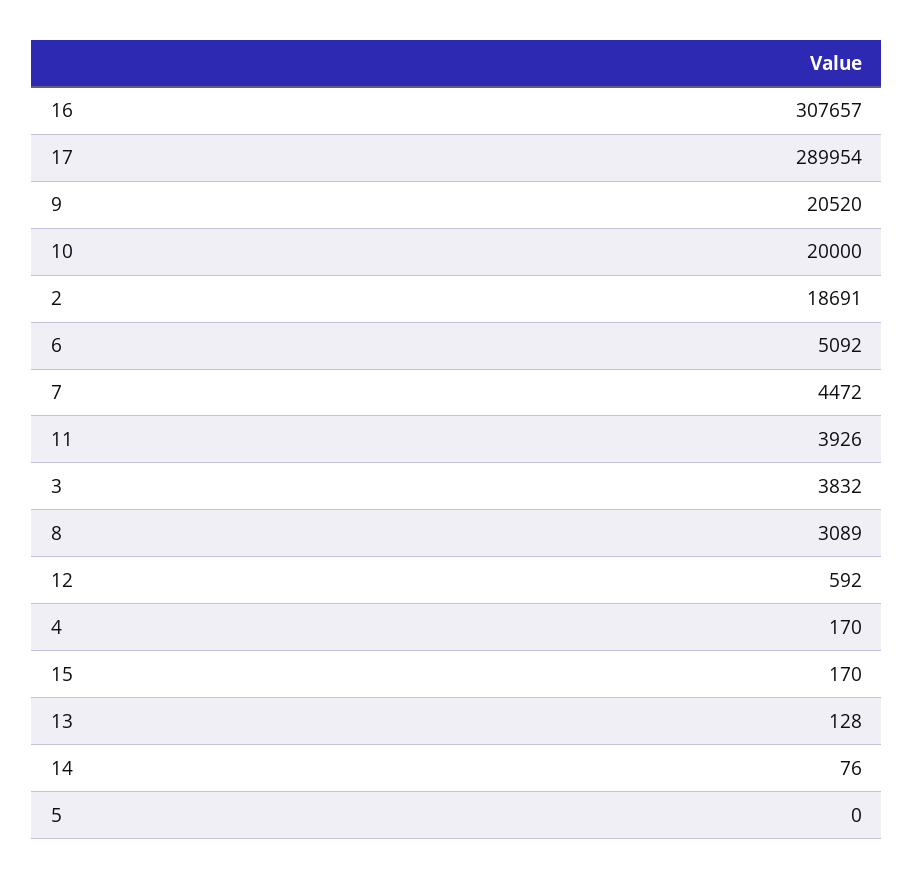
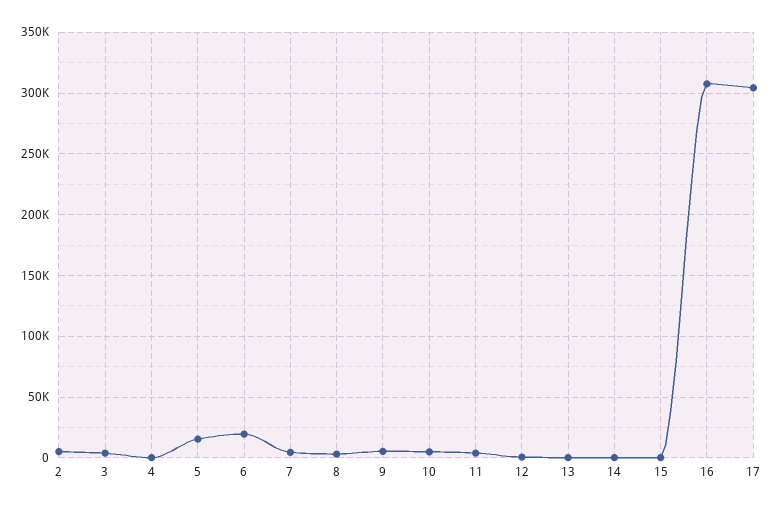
17: 289954 -> 305000
9: 20520 -> 5000
10: 20000 -> 5000
2: 18691 -> 5000
6: 5092 -> 20000
5: 0 -> 15000

